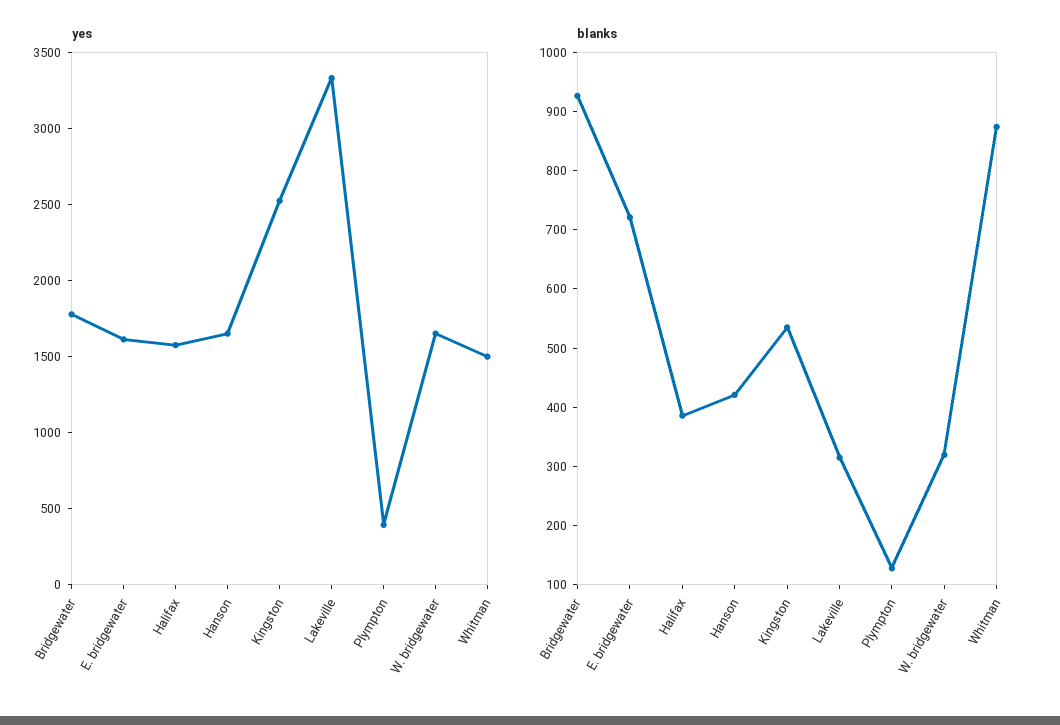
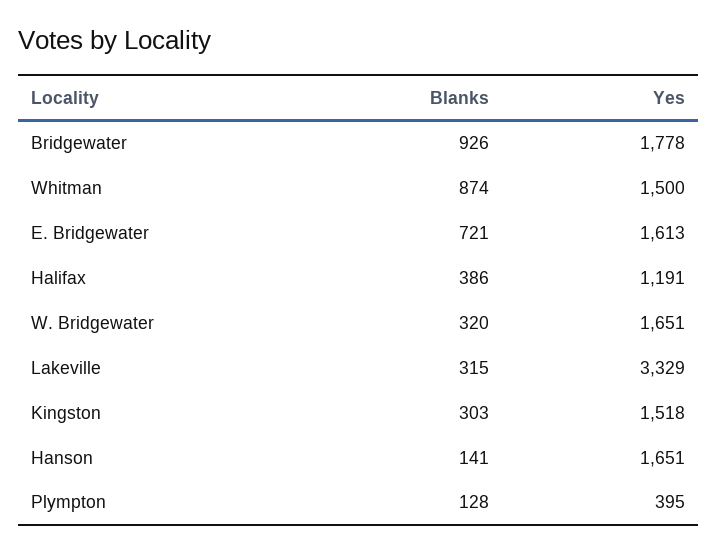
yes, Halifax: 1600 -> 1191
yes, Kingston: 2500 -> 1518
blanks, Hanson: 420 -> 141
blanks, Kingston: 540 -> 303

